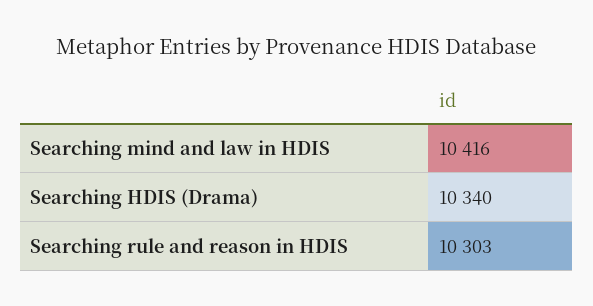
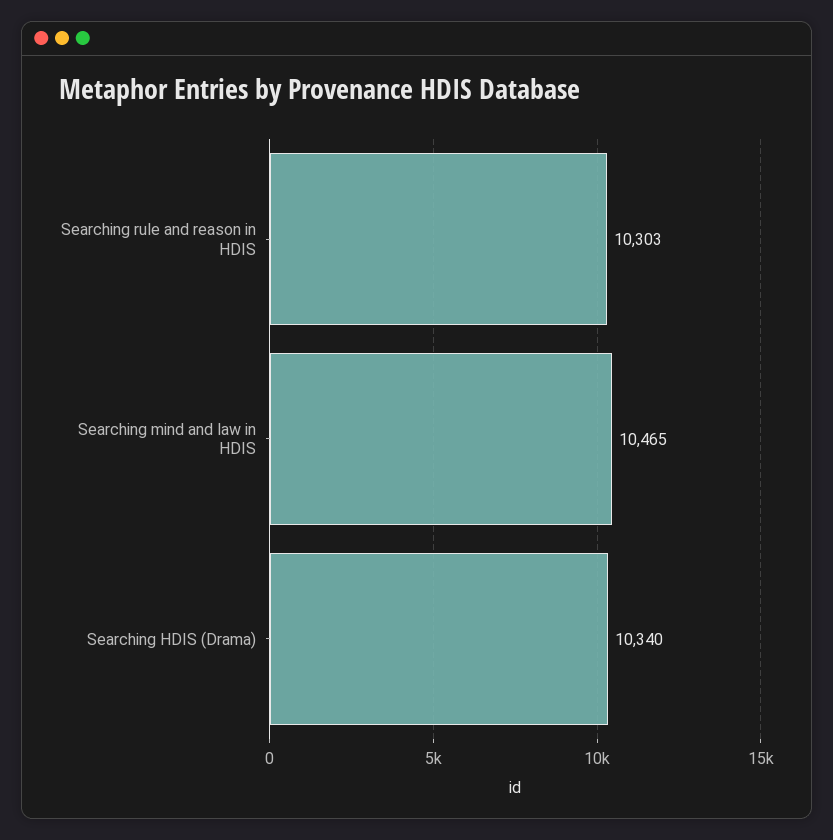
Searching mind and law in HDIS: 10416 -> 10465

